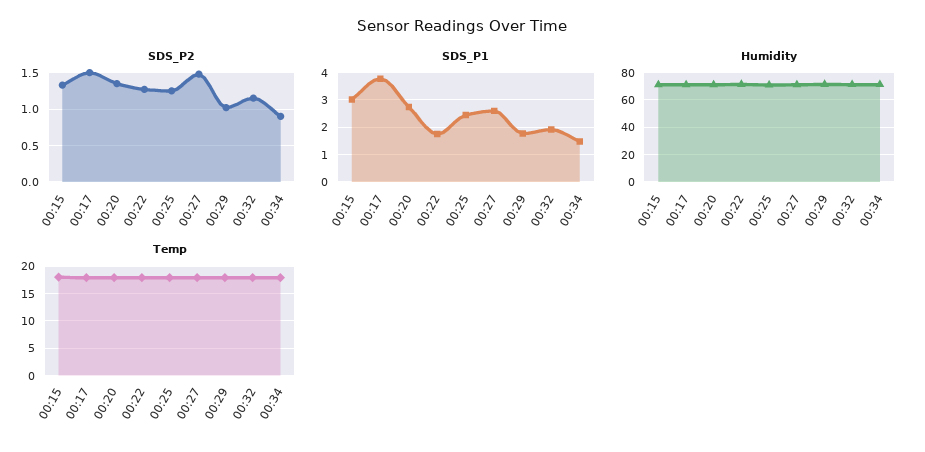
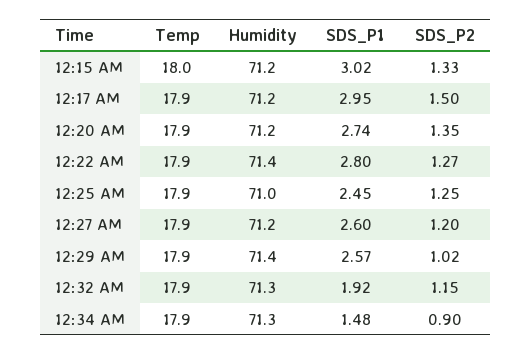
SDS_P2, 00:27: 1.5 -> 1.2
SDS_P1, 00:17: 3.75 -> 2.95
SDS_P1, 00:22: 1.75 -> 2.8
SDS_P1, 00:29: 1.75 -> 2.57

